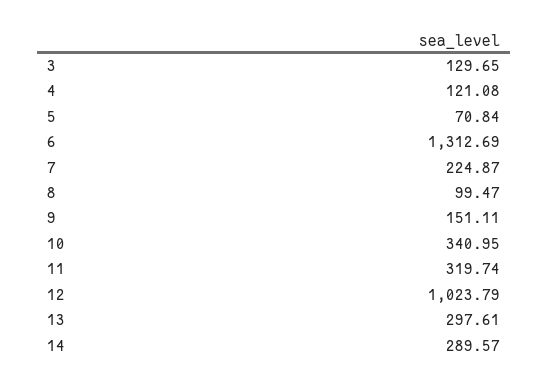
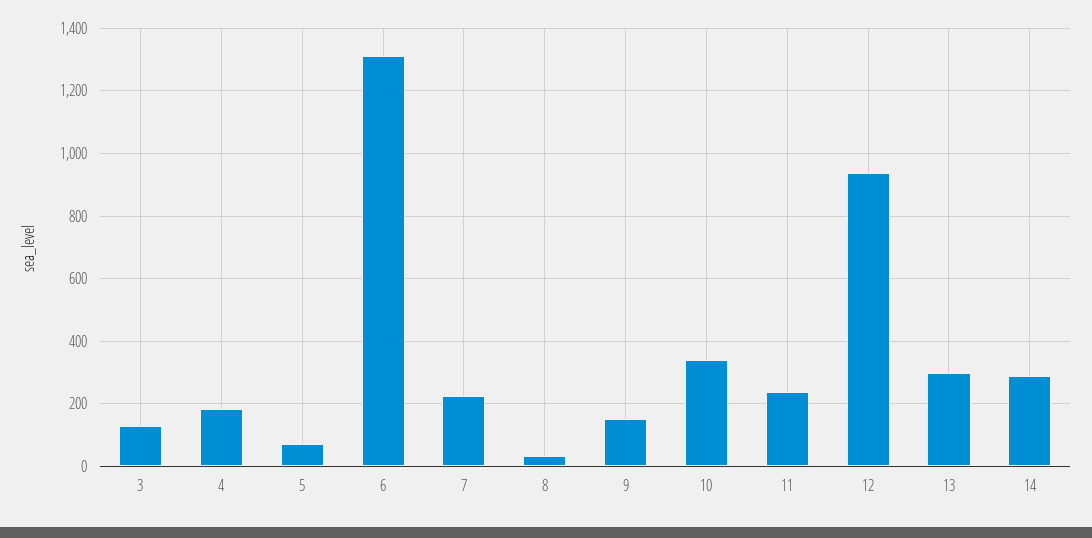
4: 121.08 -> 180
8: 99.47 -> 40
11: 319.74 -> 240
12: 1023.79 -> 940

